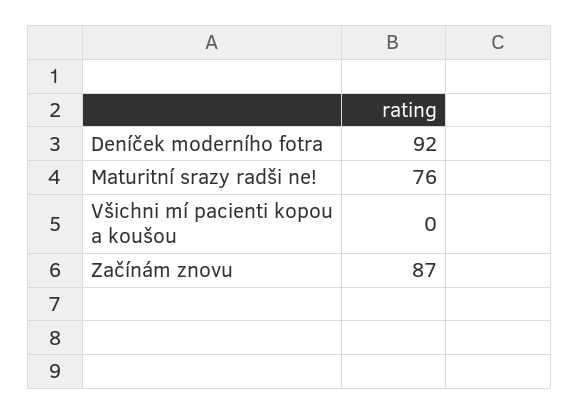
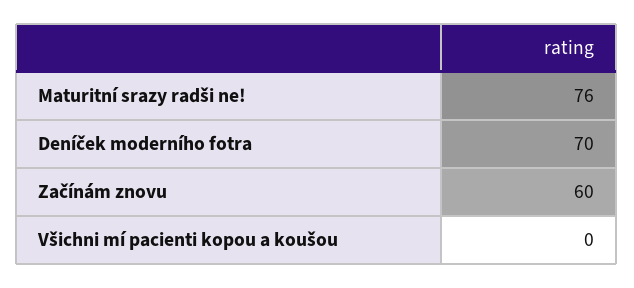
Deníček moderního fotra: 92 -> 70
Začínám znovu: 87 -> 60

